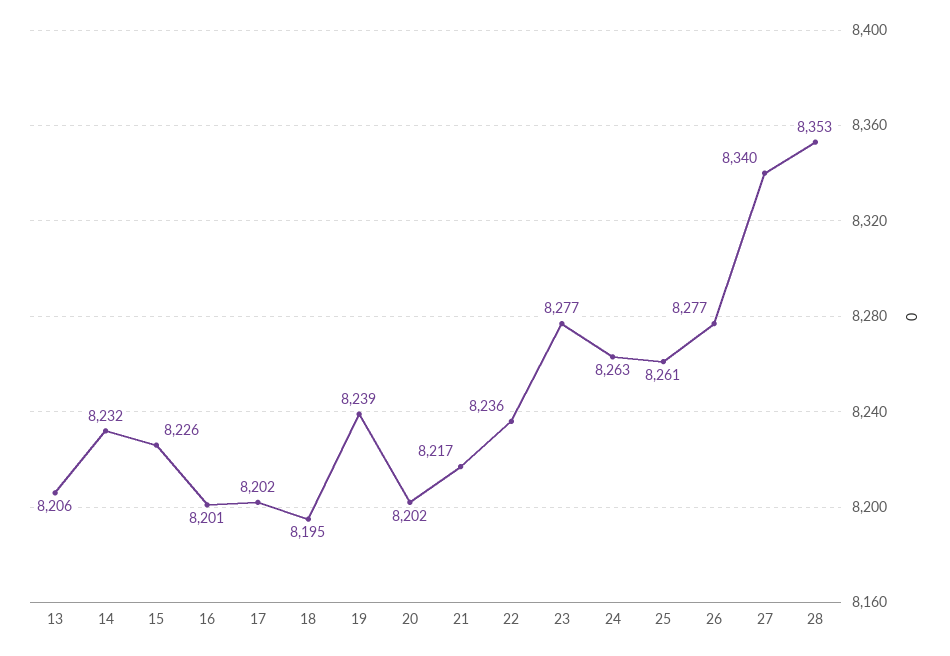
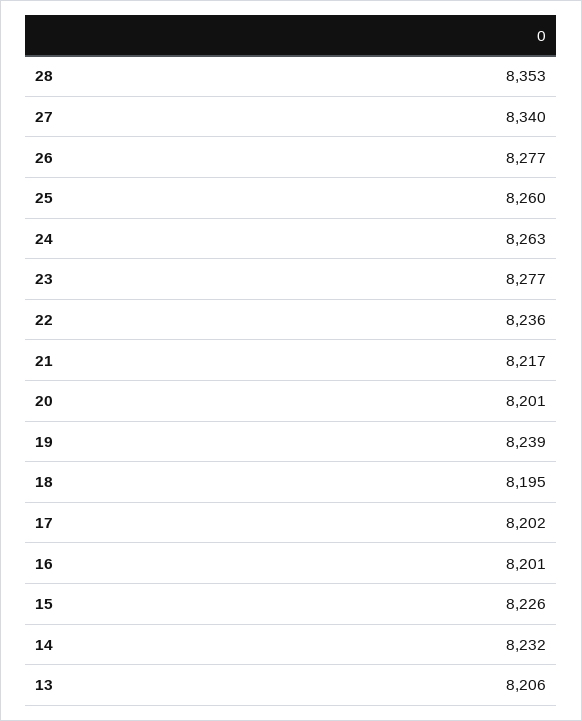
20: 8202 -> 8201
25: 8261 -> 8260

